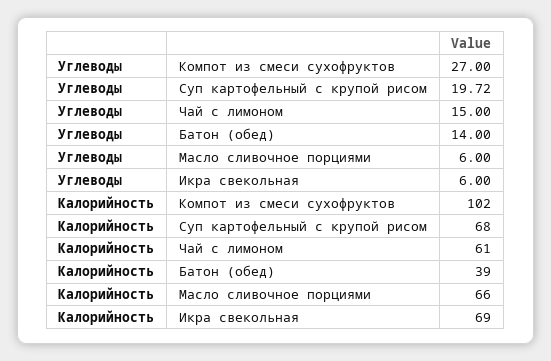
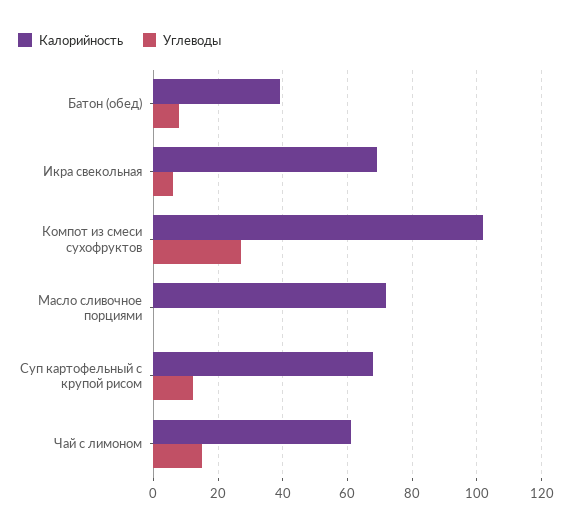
Углеводы, Суп картофельный с крупой рисом: 19.72 -> 12
Углеводы, Батон (обед): 14 -> 8
Углеводы, Масло сливочное порциями: 6 -> 0
Калорийность, Масло сливочное порциями: 66 -> 72

